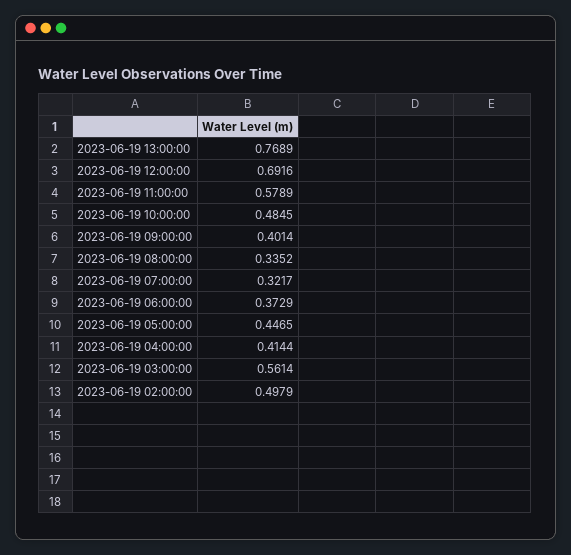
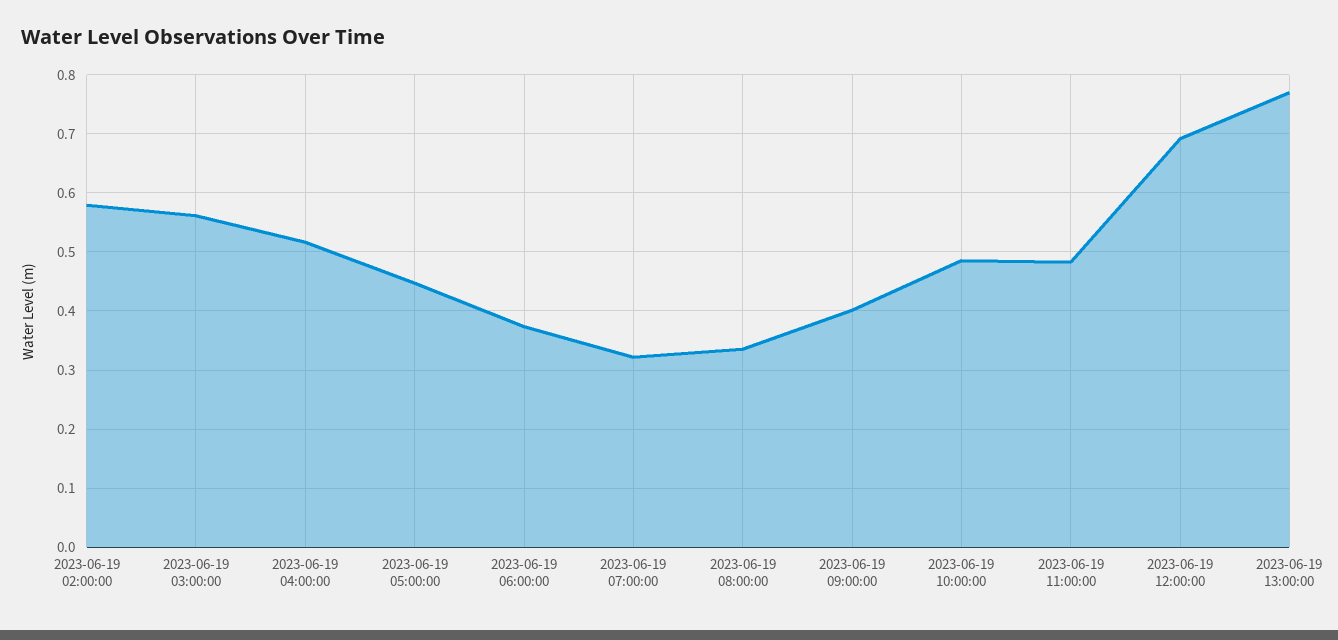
2023-06-19 11:00:00: 0.5789 -> 0.48
2023-06-19 04:00:00: 0.4144 -> 0.52
2023-06-19 02:00:00: 0.4979 -> 0.58

